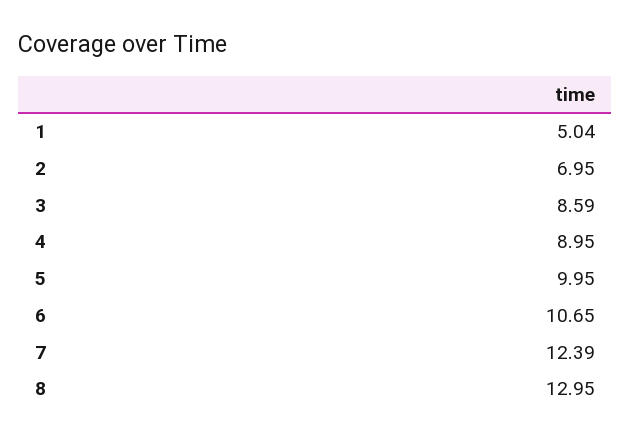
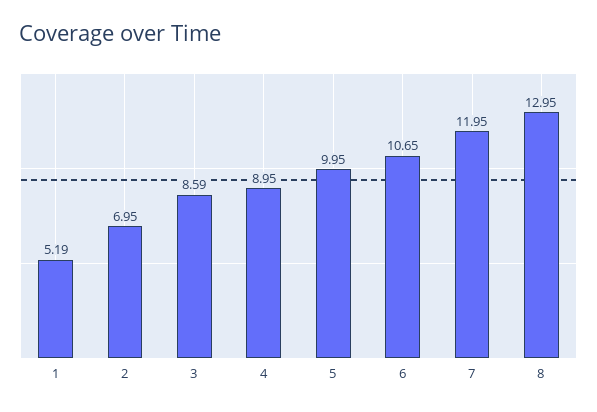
1: 5.04 -> 5.19
7: 12.39 -> 11.95

